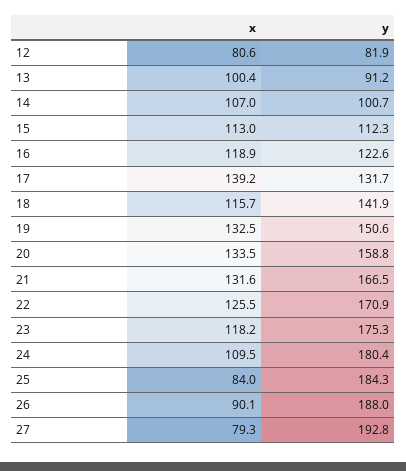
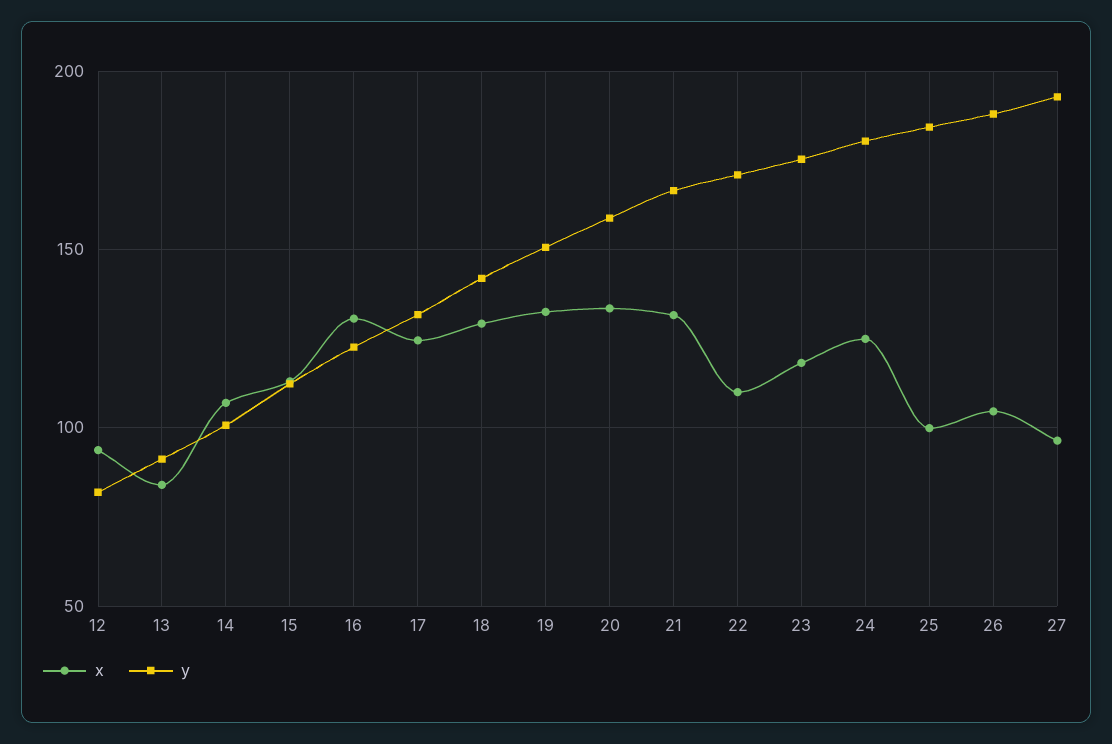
x, 12: 80.6 -> 95
x, 13: 100.4 -> 85
x, 16: 118.9 -> 130
x, 17: 139.2 -> 125
x, 18: 115.7 -> 130
x, 22: 125.5 -> 110
x, 24: 109.5 -> 125
x, 25: 84 -> 100
x, 26: 90.1 -> 105
x, 27: 79.3 -> 95

